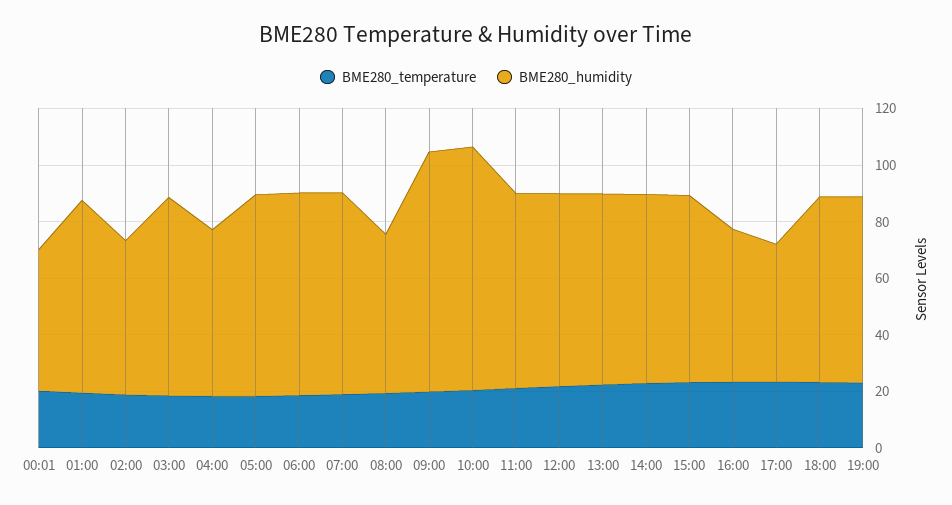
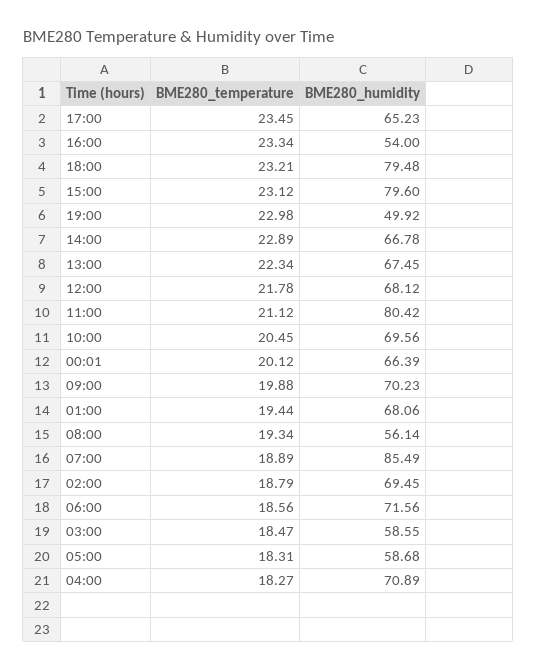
BME280_humidity, 00:01: 50 -> 66.39
BME280_humidity, 02:00: 55 -> 69.45
BME280_humidity, 03:00: 70 -> 58.55
BME280_humidity, 04:00: 60 -> 70.89
BME280_humidity, 05:00: 70 -> 58.68
BME280_humidity, 07:00: 70 -> 85.49
BME280_humidity, 09:00: 85 -> 70.23
BME280_humidity, 10:00: 85 -> 69.56
BME280_humidity, 11:00: 70 -> 80.42
BME280_humidity, 15:00: 65 -> 79.6
BME280_humidity, 17:00: 50 -> 65.23
BME280_humidity, 18:00: 65 -> 79.48
BME280_humidity, 19:00: 65 -> 49.92

